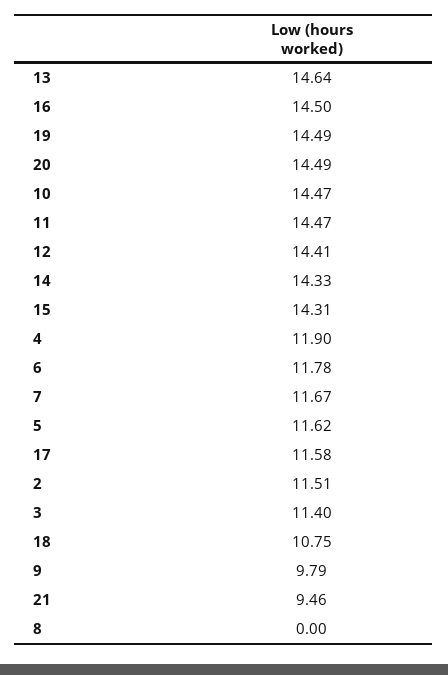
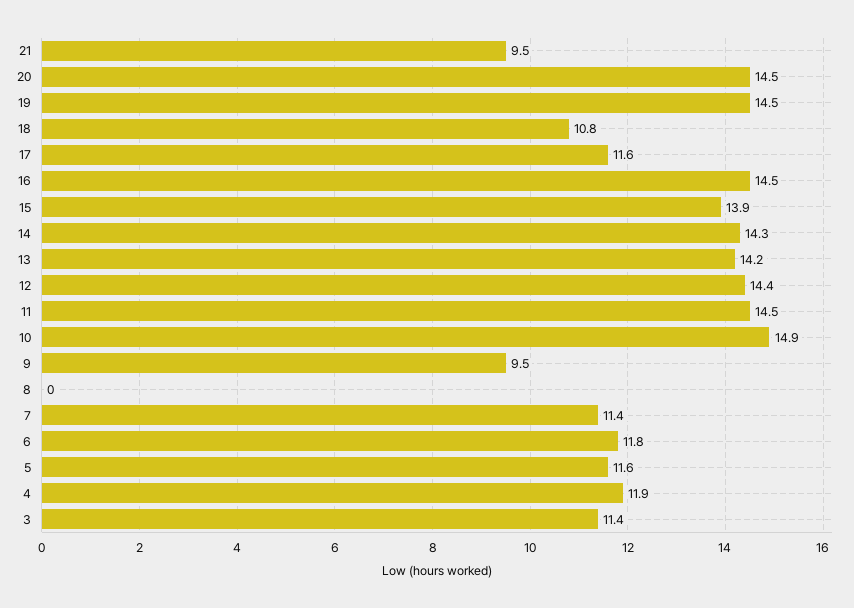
13: 14.64 -> 14.2
10: 14.47 -> 14.9
15: 14.31 -> 13.9
7: 11.67 -> 11.4
2: 11.51 -> none
9: 9.79 -> 9.5

